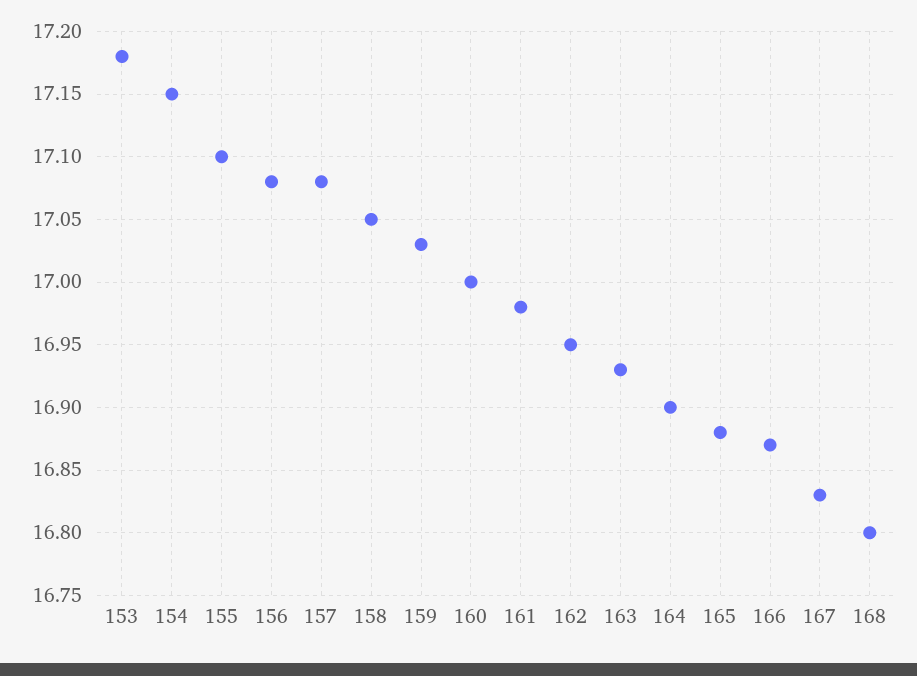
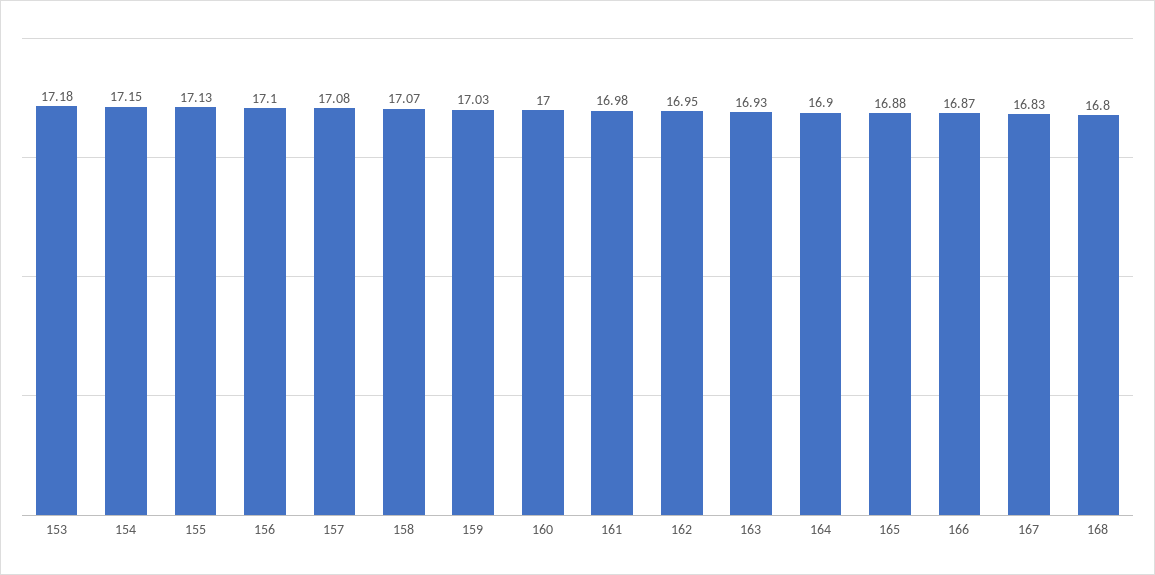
155: 17.1 -> 17.13
156: 17.08 -> 17.1
158: 17.05 -> 17.07

